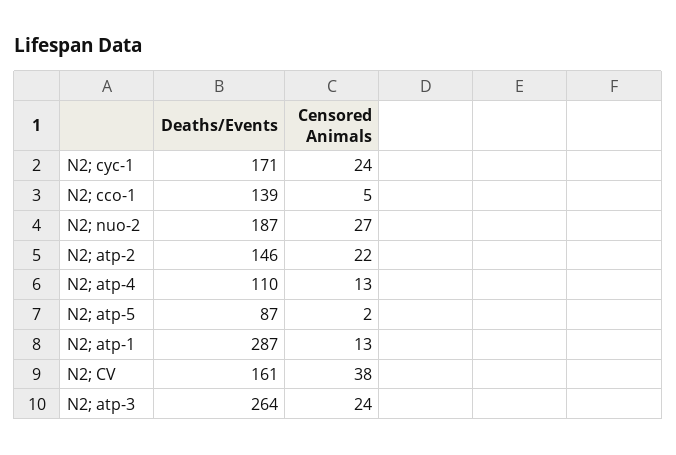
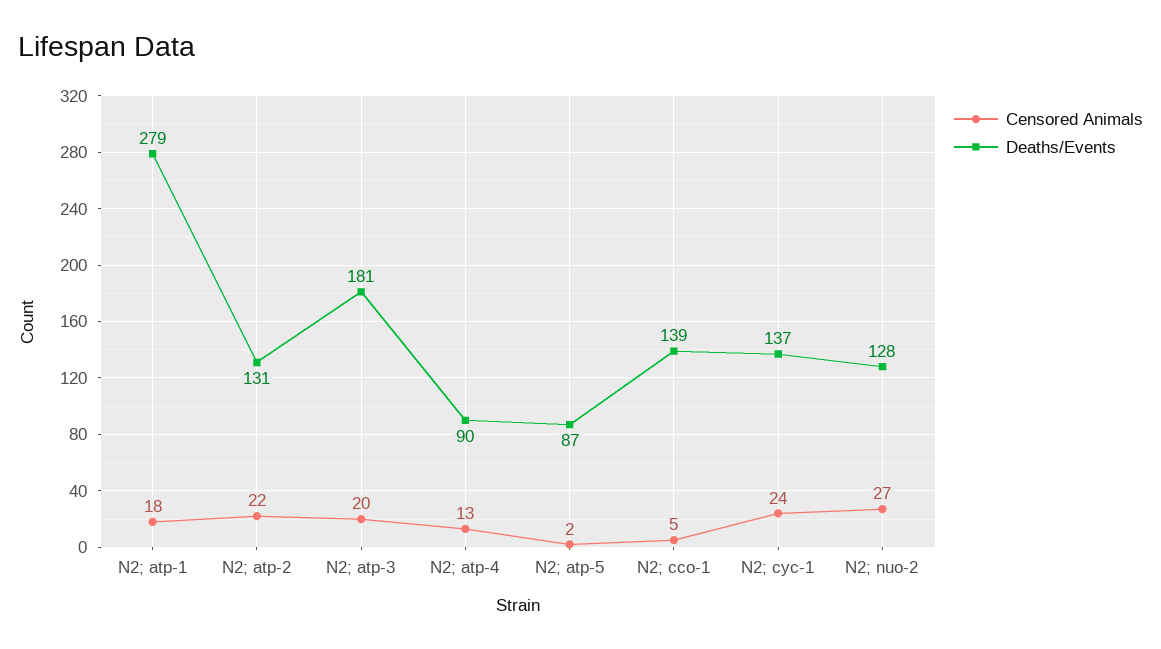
Deaths/Events, N2; cyc-1: 171 -> 137
Deaths/Events, N2; nuo-2: 187 -> 128
Deaths/Events, N2; atp-2: 146 -> 131
Deaths/Events, N2; atp-4: 110 -> 90
Deaths/Events, N2; atp-1: 287 -> 279
Censored Animals, N2; atp-1: 13 -> 18
Deaths/Events, N2; CV: 161 -> none
Censored Animals, N2; CV: 38 -> none
Deaths/Events, N2; atp-3: 264 -> 181
Censored Animals, N2; atp-3: 24 -> 20

